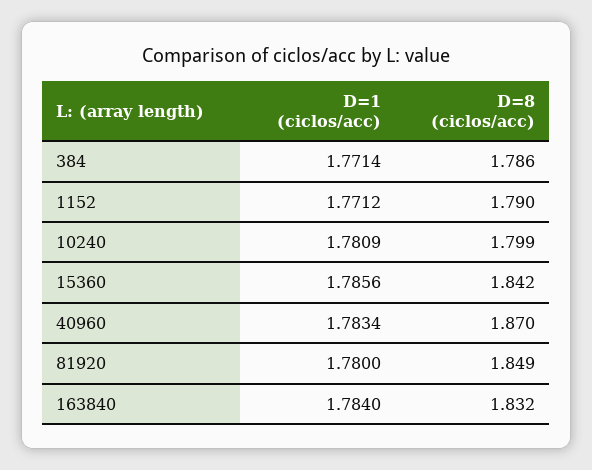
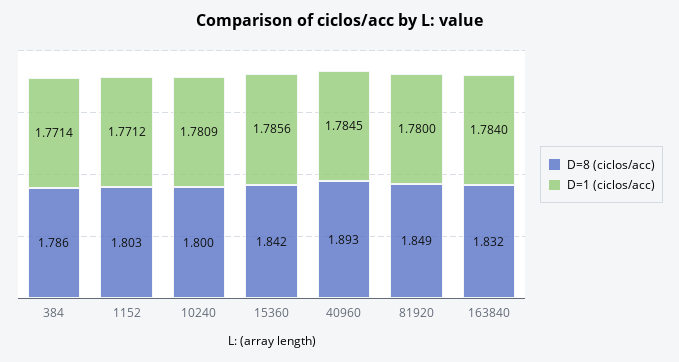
D=8 (ciclos/acc), 1152: 1.79 -> 1.803
D=8 (ciclos/acc), 10240: 1.799 -> 1.8
D=1 (ciclos/acc), 40960: 1.7834 -> 1.7845
D=8 (ciclos/acc), 40960: 1.87 -> 1.893

